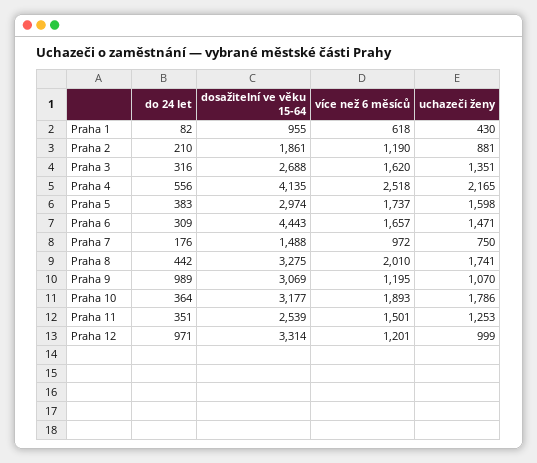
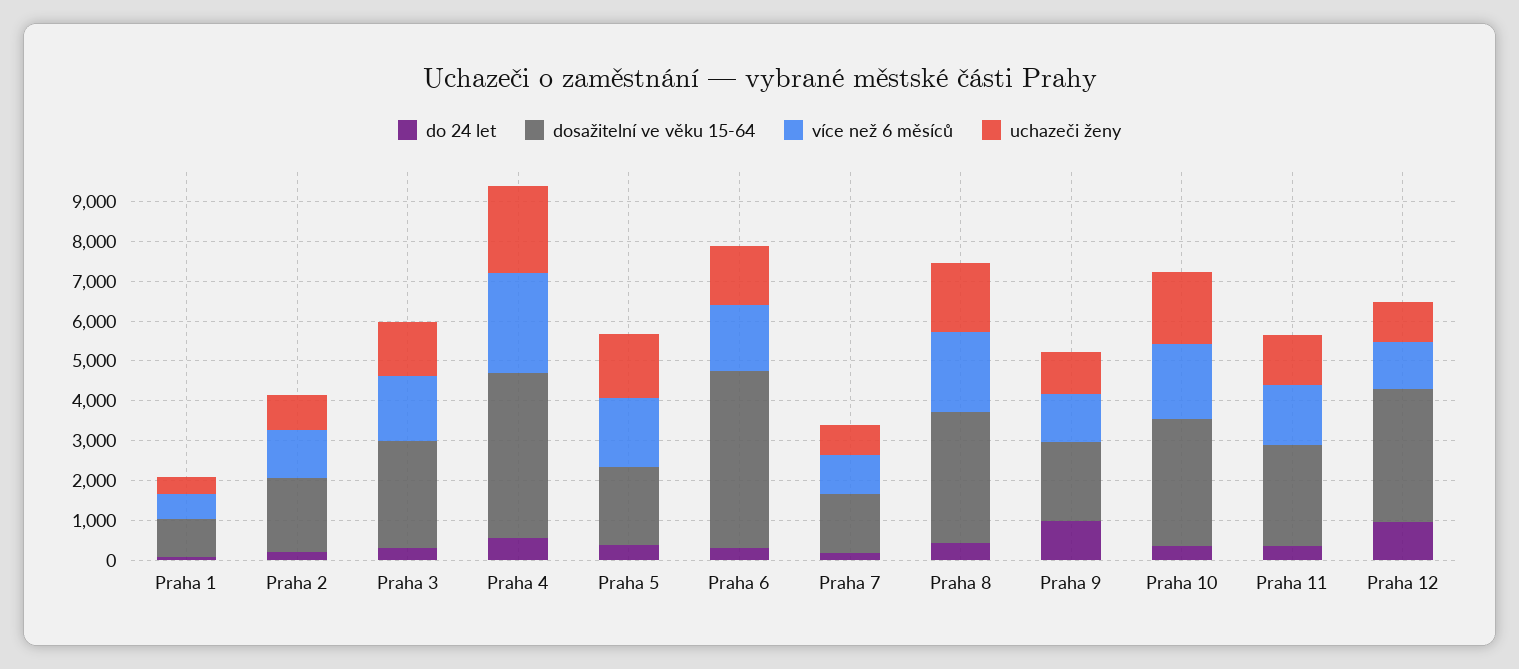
dosažitelní ve věku 15-64, Praha 5: 2974 -> 2000
dosažitelní ve věku 15-64, Praha 9: 3069 -> 2000

